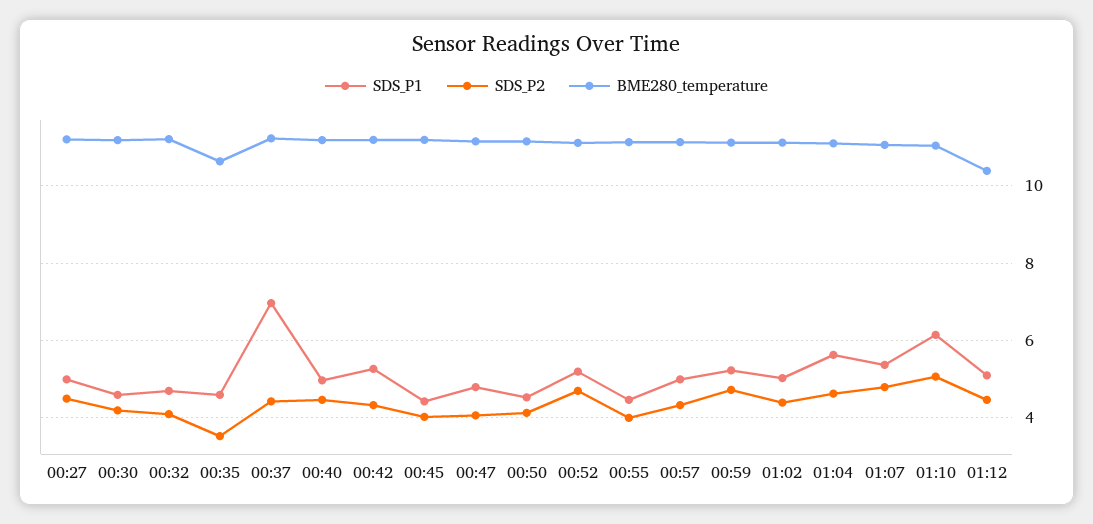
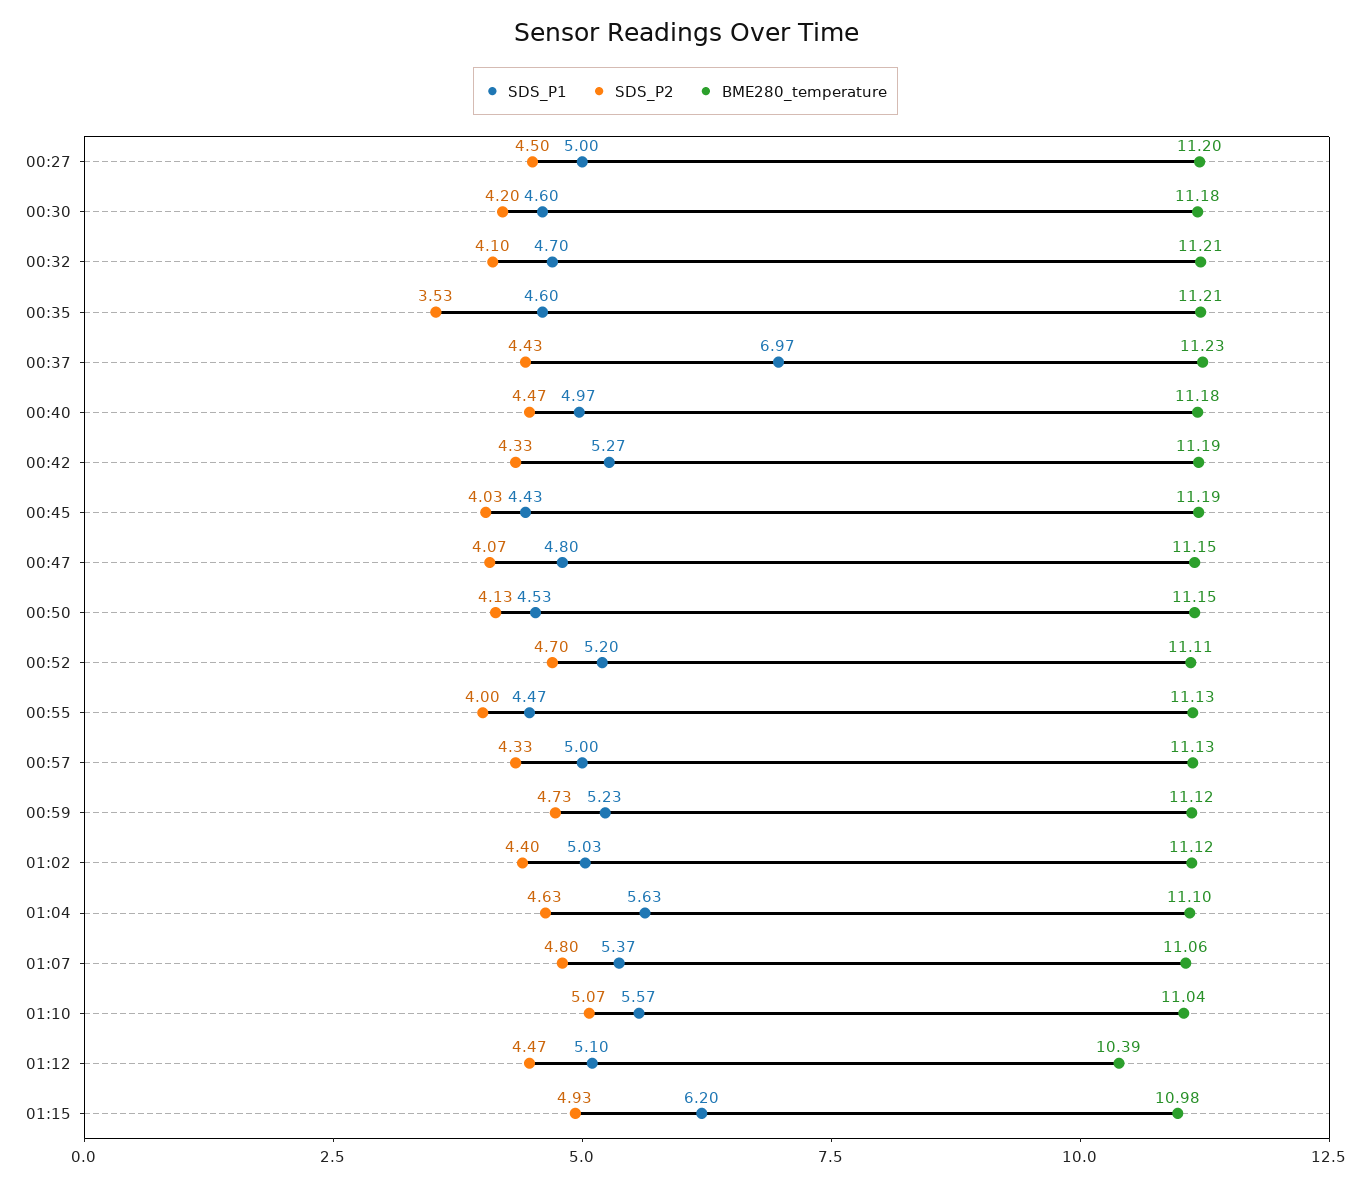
BME280_temperature, 00:35: 10.6 -> 11.21
SDS_P1, 01:10: 6.2 -> 5.57
SDS_P1, 01:15: none -> 6.2
SDS_P2, 01:15: none -> 4.93
BME280_temperature, 01:15: none -> 10.98

